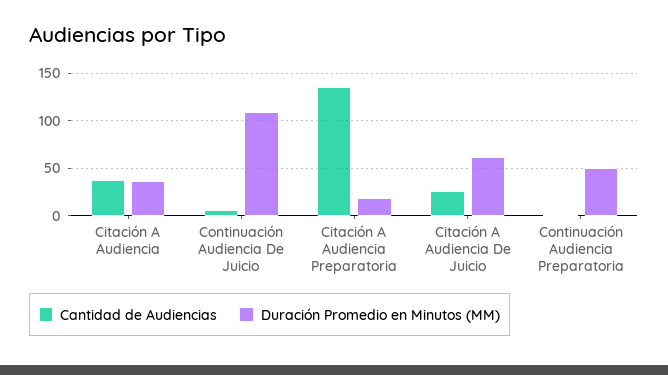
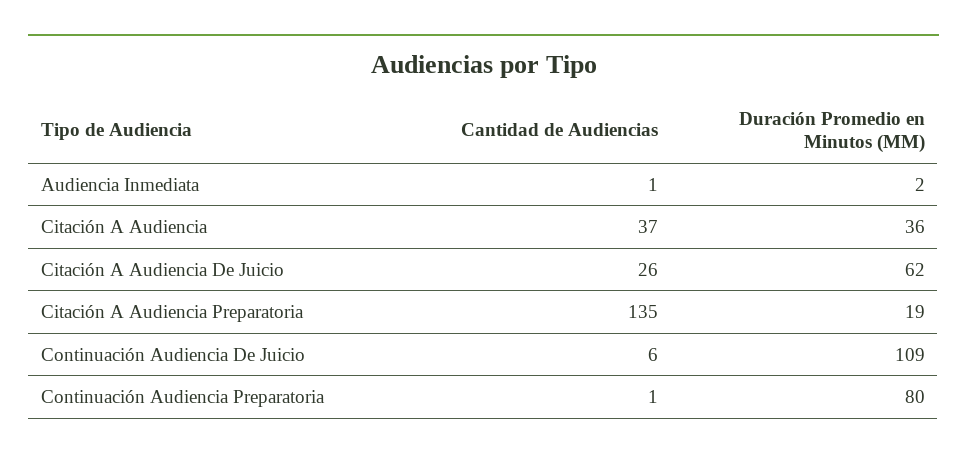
Duración Promedio en Minutos (MM), Continuación Audiencia Preparatoria: 50 -> 80
Cantidad de Audiencias, Audiencia Inmediata: none -> 1
Duración Promedio en Minutos (MM), Audiencia Inmediata: none -> 2

